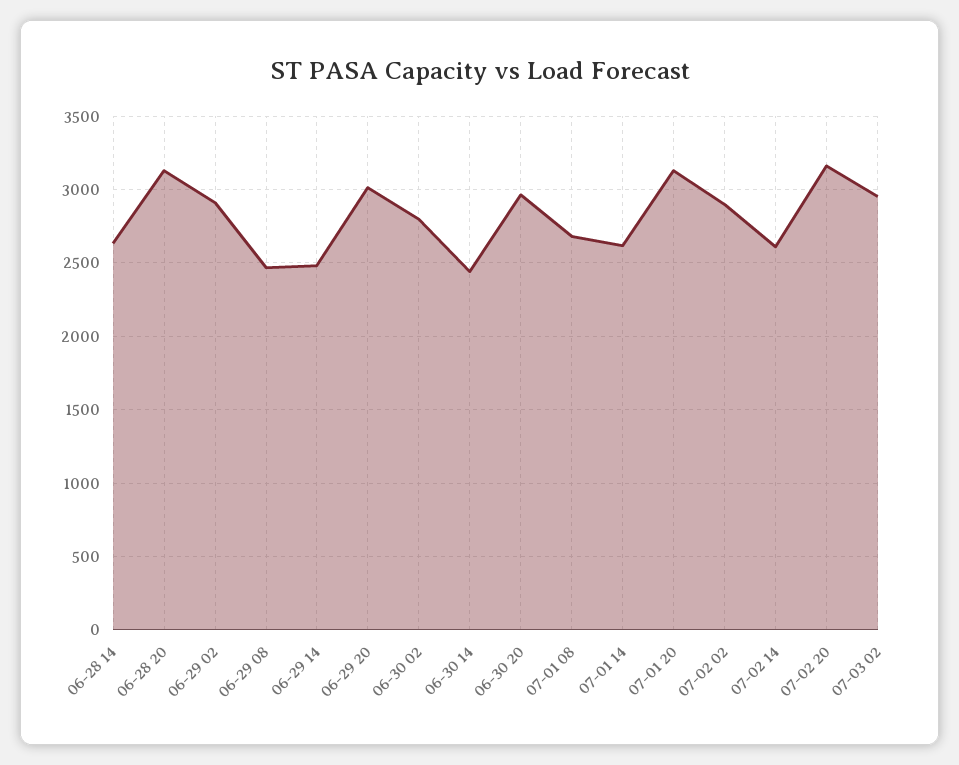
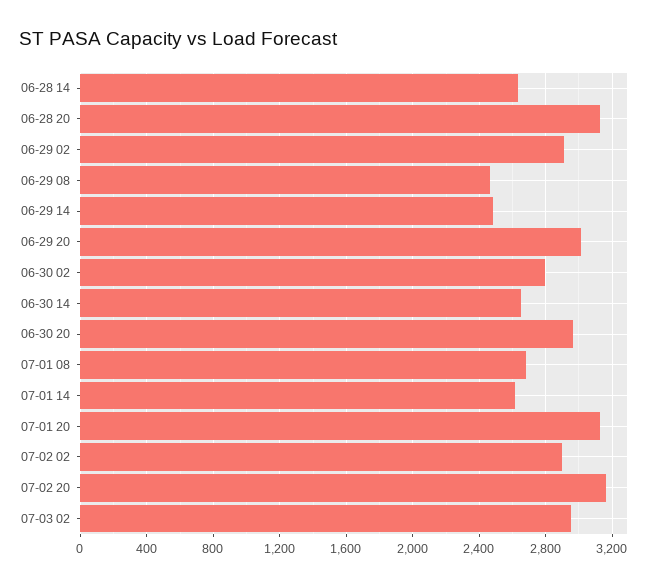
06-30 14: 2450 -> 2650
07-02 14: 2600 -> none

